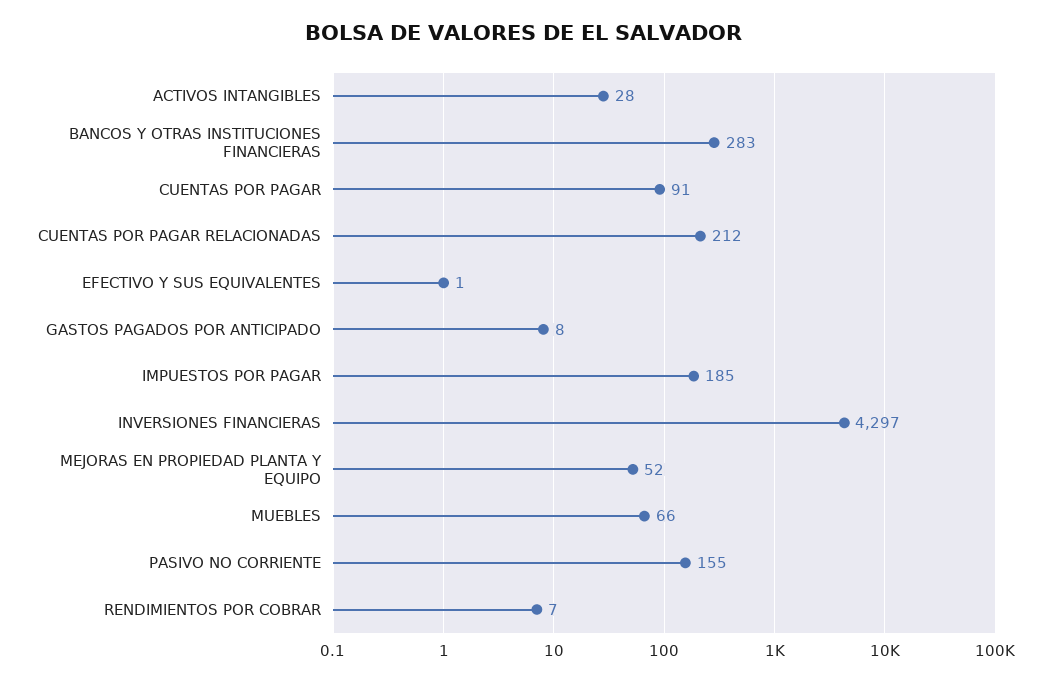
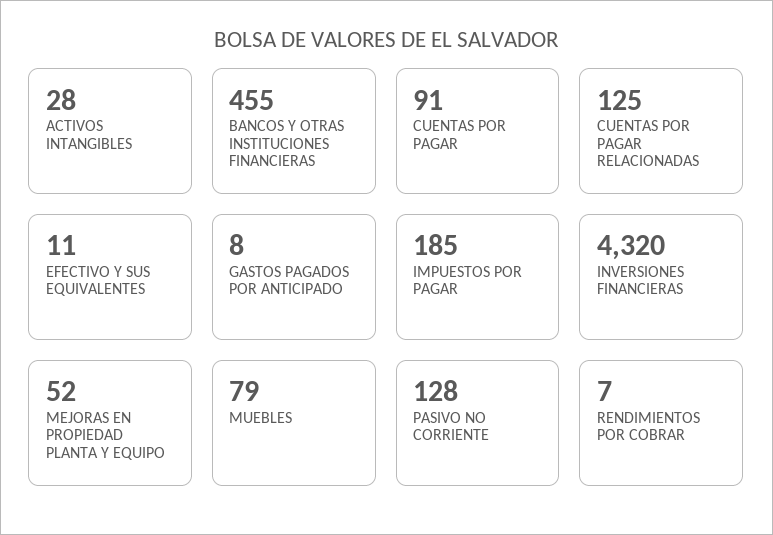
BANCOS Y OTRAS INSTITUCIONES FINANCIERAS: 283 -> 455
CUENTAS POR PAGAR RELACIONADAS: 212 -> 125
EFECTIVO Y SUS EQUIVALENTES: 1 -> 11
INVERSIONES FINANCIERAS: 4297 -> 4320
MUEBLES: 66 -> 79
PASIVO NO CORRIENTE: 155 -> 128

